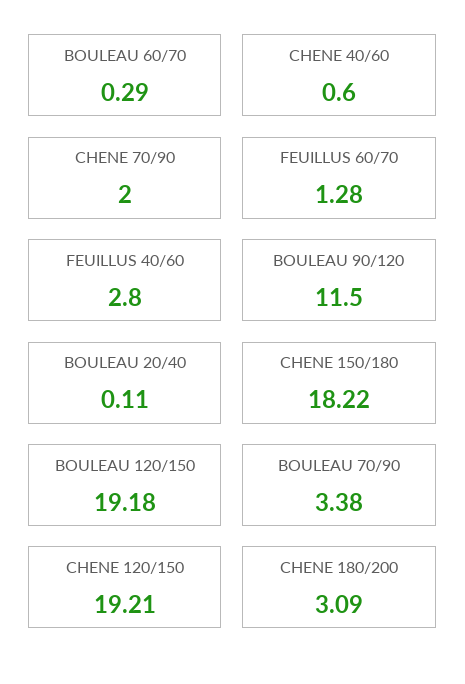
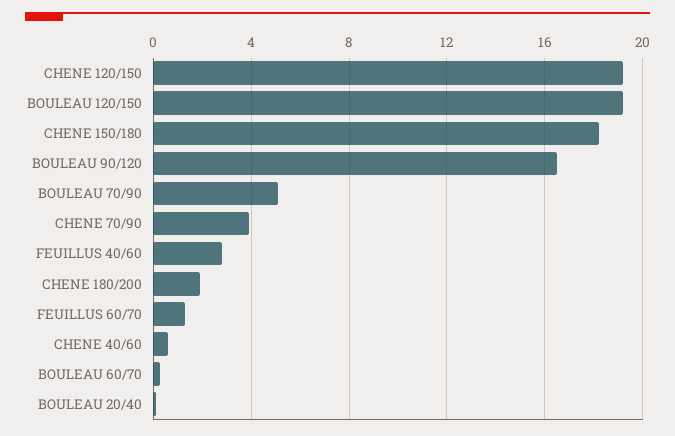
CHENE 70/90: 2 -> 4
BOULEAU 90/120: 11.5 -> 16.5
BOULEAU 70/90: 3.38 -> 5
CHENE 180/200: 3.09 -> 2

